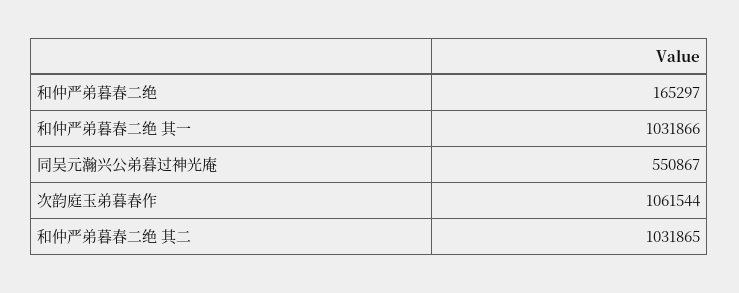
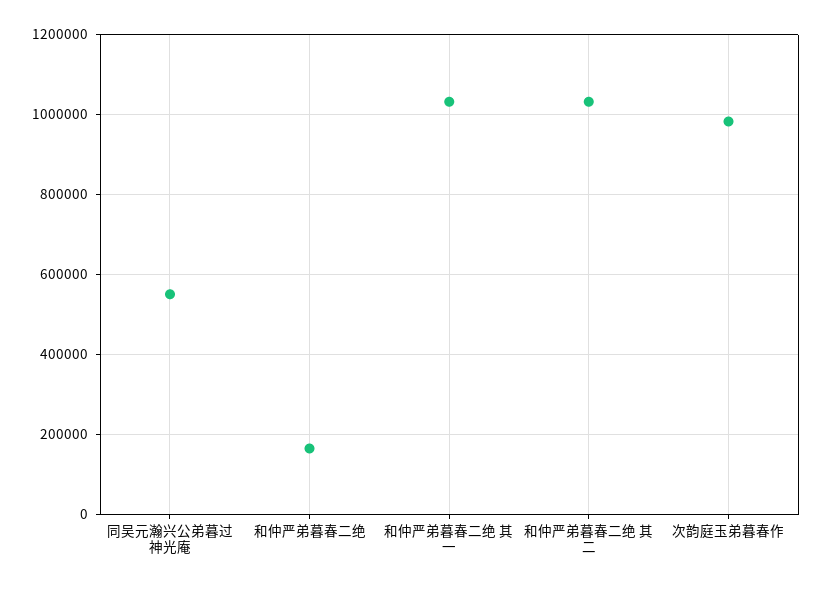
次韵庭玉弟暮春作: 1061544 -> 980000

